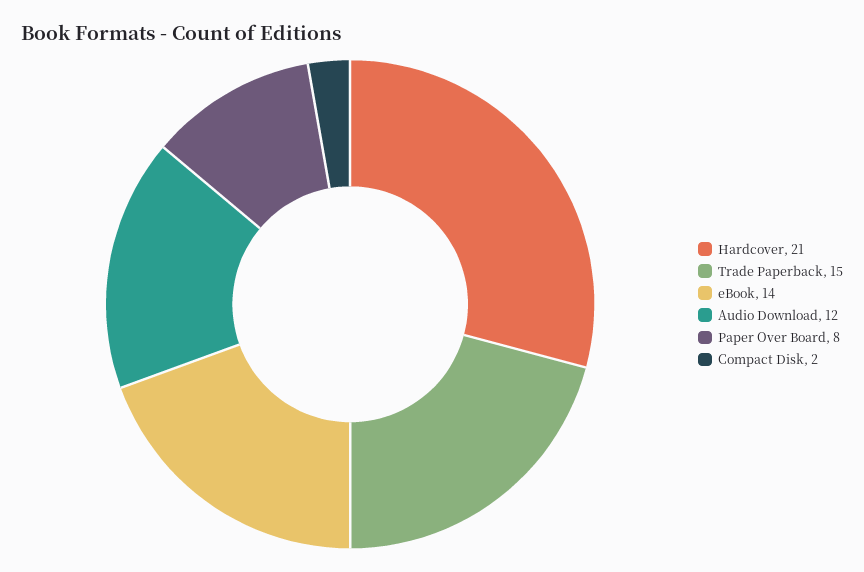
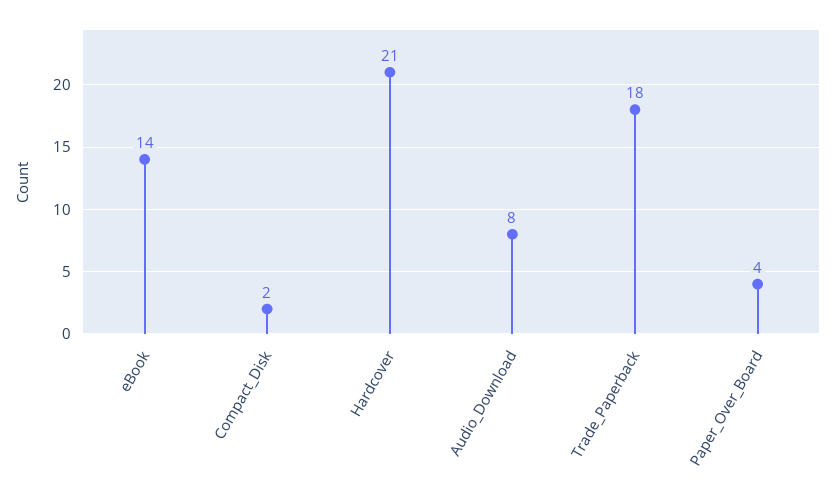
Trade Paperback: 15 -> 18
Audio Download: 12 -> 8
Paper Over Board: 8 -> 4

